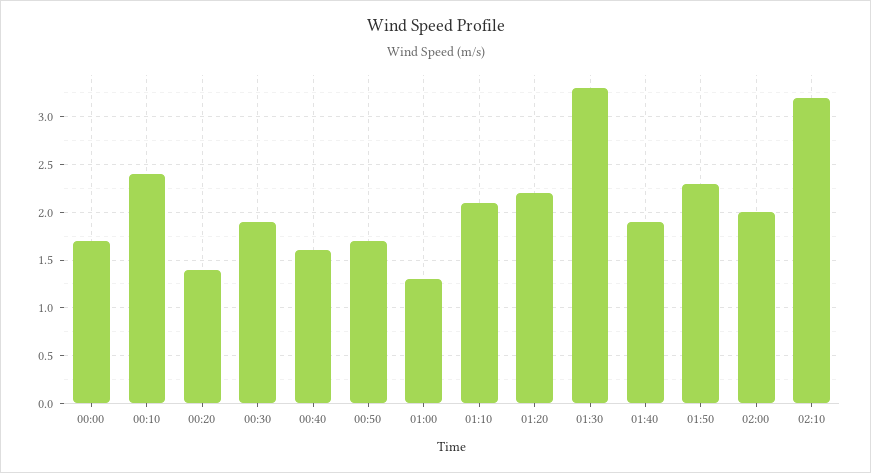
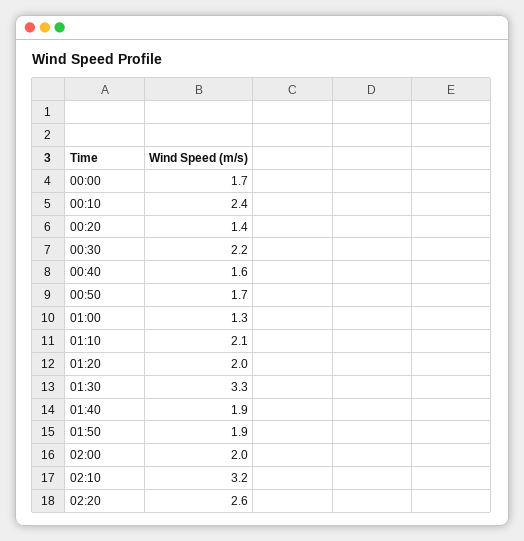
00:30: 1.9 -> 2.2
01:20: 2.2 -> 2
01:50: 2.3 -> 1.9
02:20: none -> 2.6

